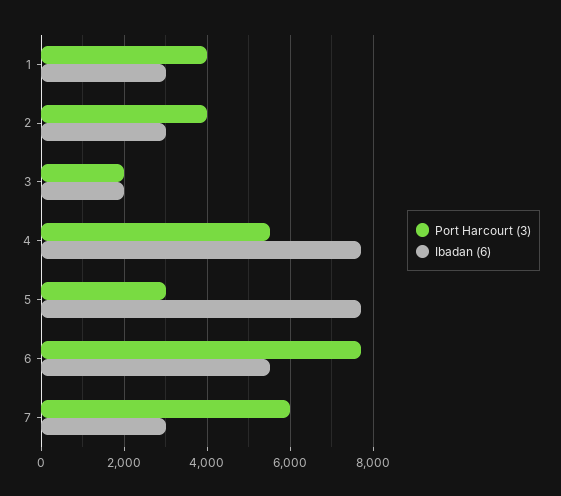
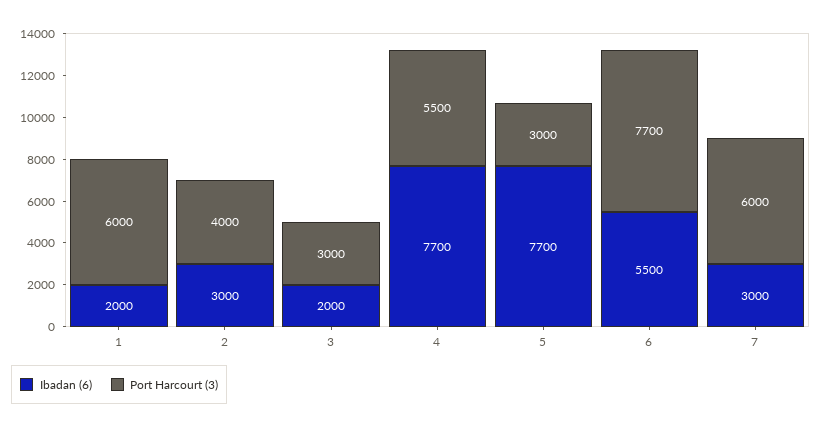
Port Harcourt (3), 1: 4000 -> 6000
Ibadan (6), 1: 3000 -> 2000
Port Harcourt (3), 3: 2000 -> 3000

